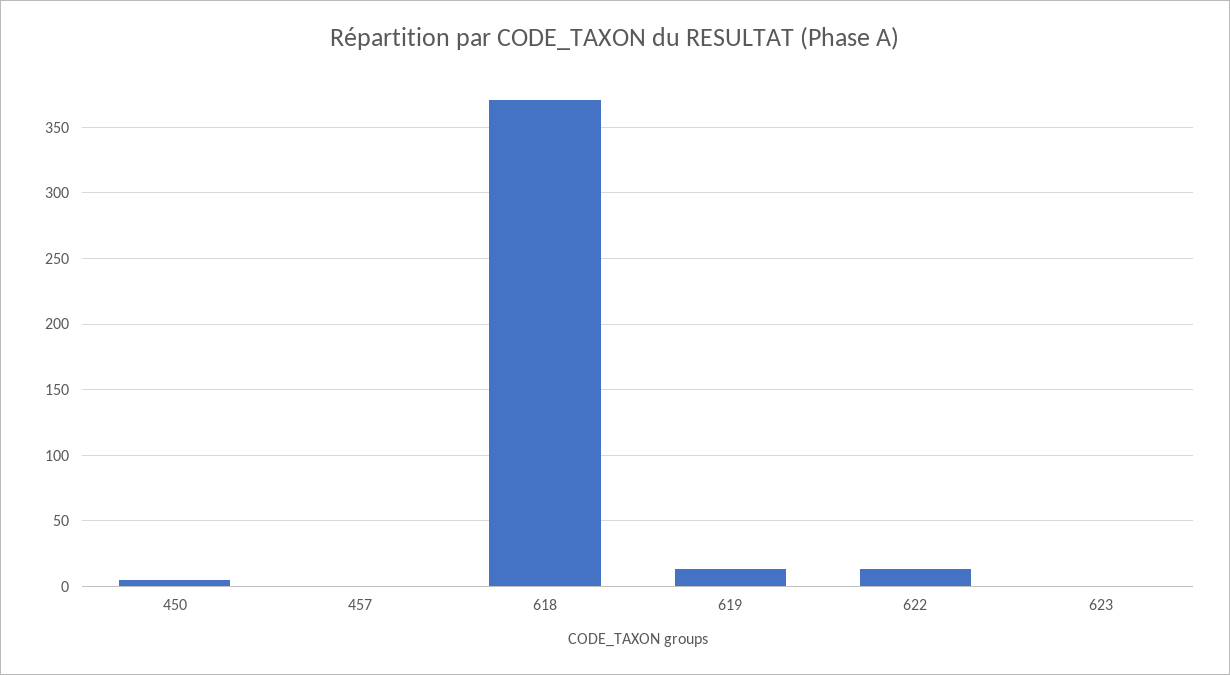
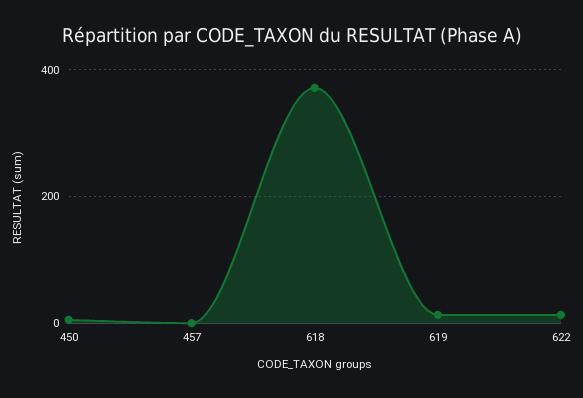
623: 0 -> none

